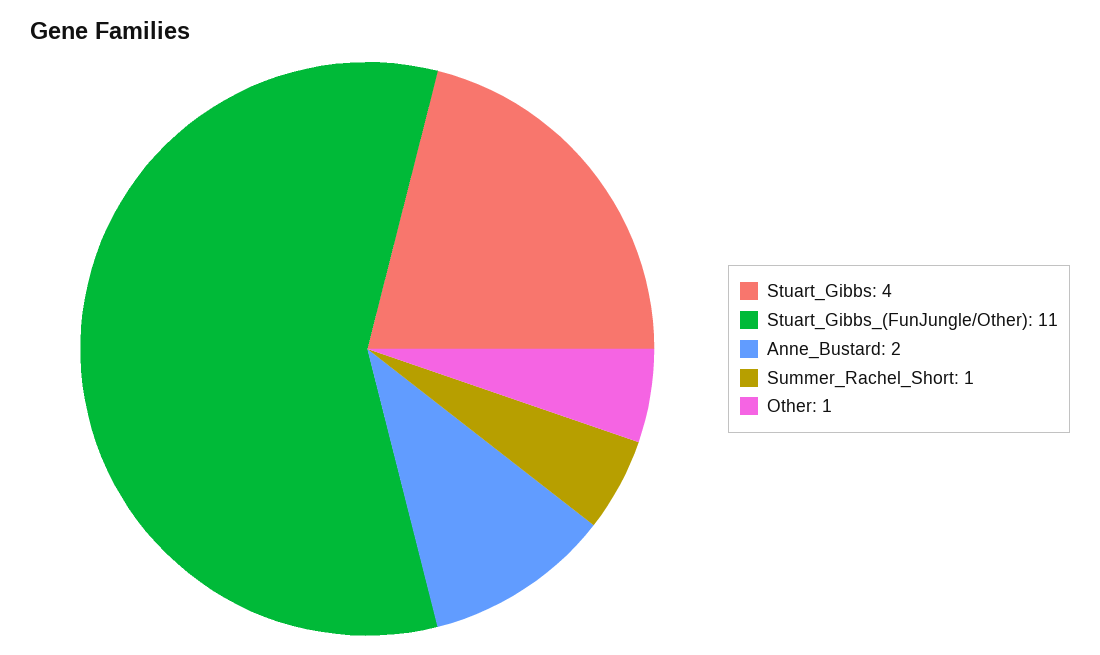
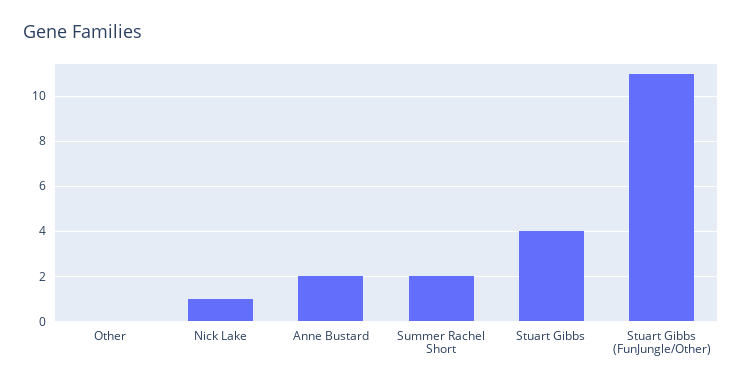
Summer_Rachel_Short: 1 -> 2
Other: 1 -> 0
Nick Lake: none -> 1

